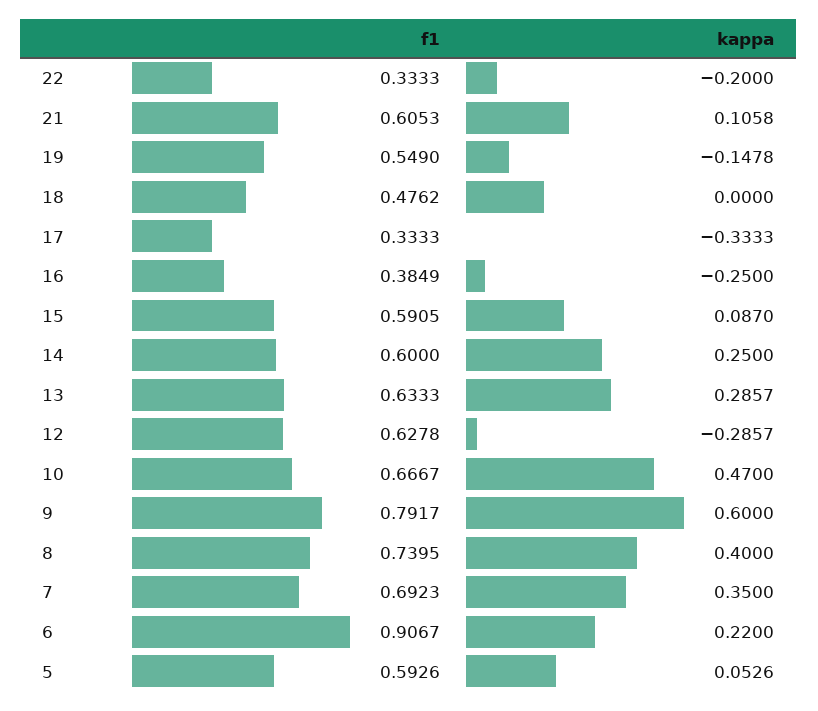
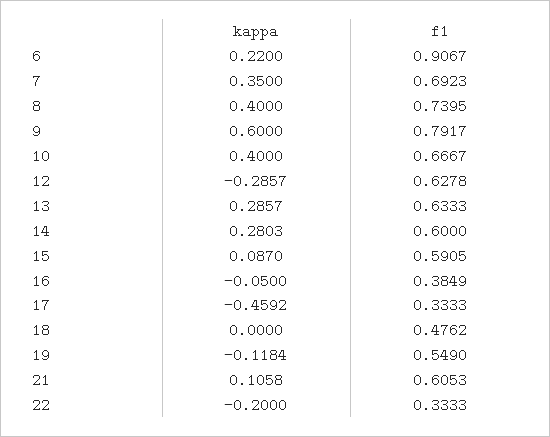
kappa, 19: -0.1478 -> -0.1184
kappa, 17: -0.3333 -> -0.4592
kappa, 16: -0.25 -> -0.05
kappa, 14: 0.25 -> 0.2803
kappa, 10: 0.47 -> 0.4
f1, 5: 0.5926 -> none
kappa, 5: 0.0526 -> none

